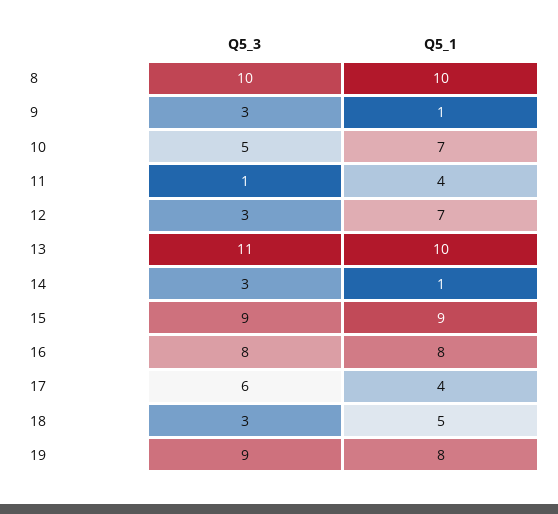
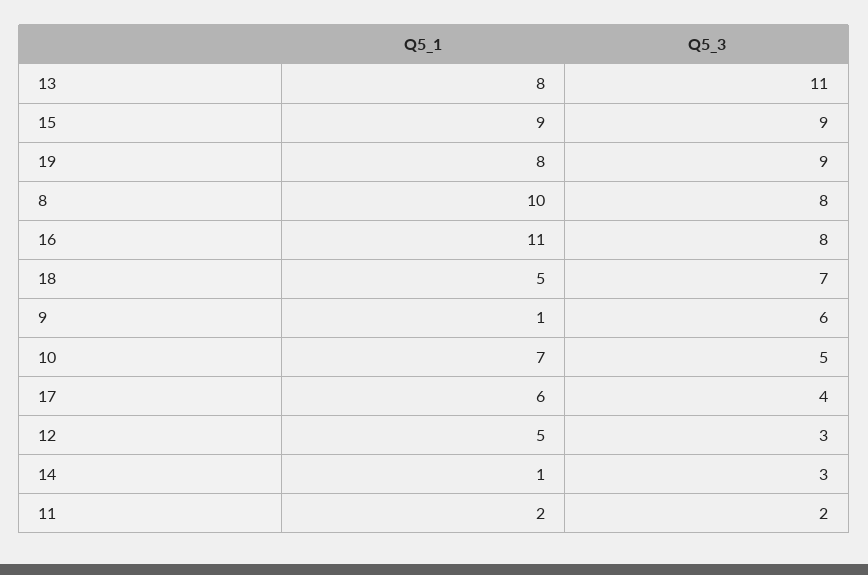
Q5_3, 8: 10 -> 8
Q5_3, 9: 3 -> 6
Q5_3, 11: 1 -> 2
Q5_1, 11: 4 -> 2
Q5_1, 12: 7 -> 5
Q5_1, 13: 10 -> 8
Q5_1, 16: 8 -> 11
Q5_3, 17: 6 -> 4
Q5_1, 17: 4 -> 6
Q5_3, 18: 3 -> 7

